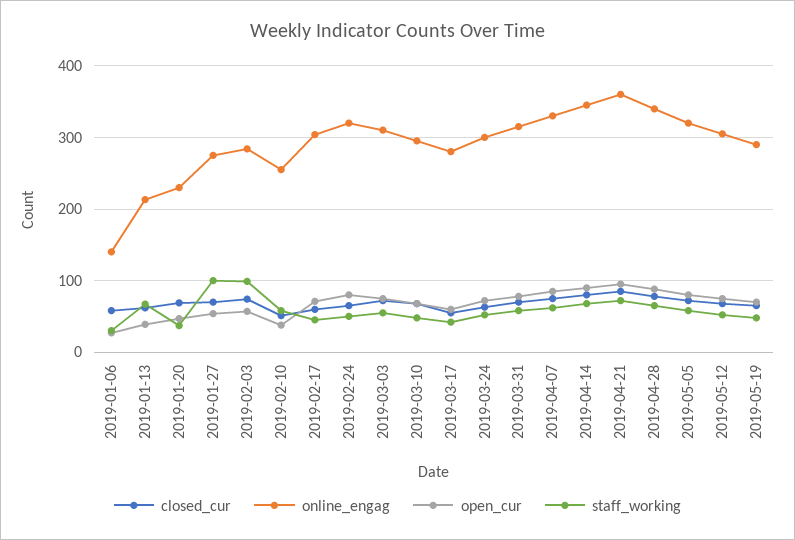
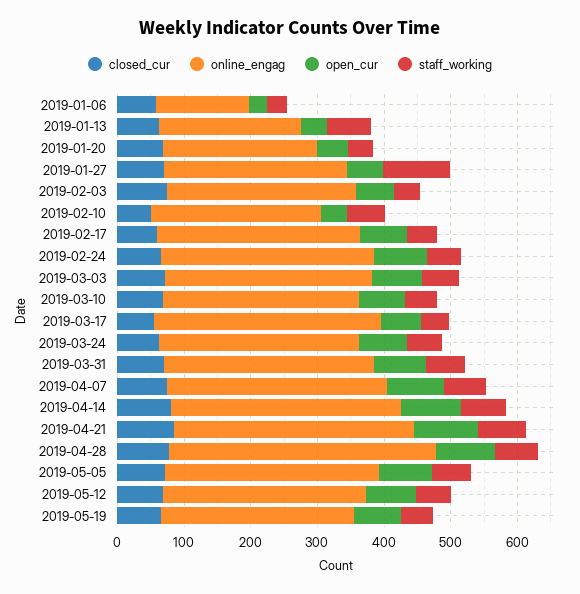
staff_working, 2019-02-03: 100 -> 40
online_engag, 2019-03-17: 280 -> 340
online_engag, 2019-04-28: 340 -> 400

